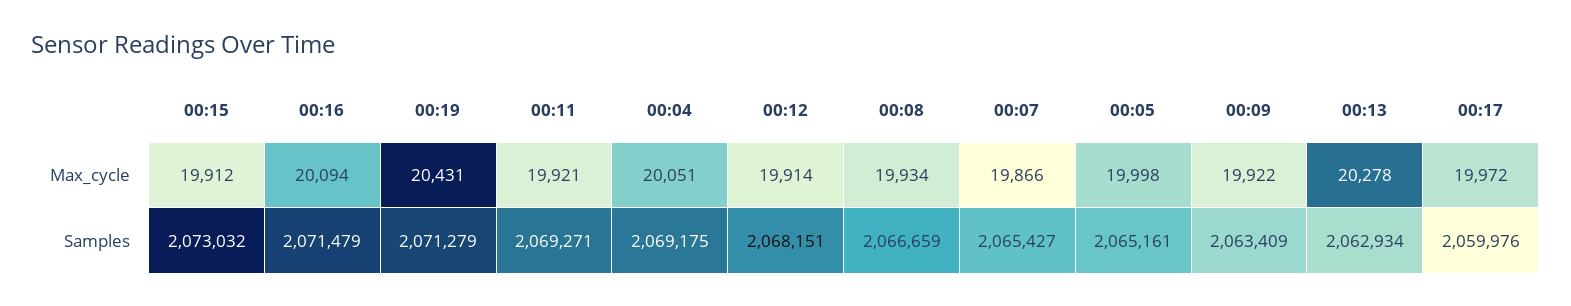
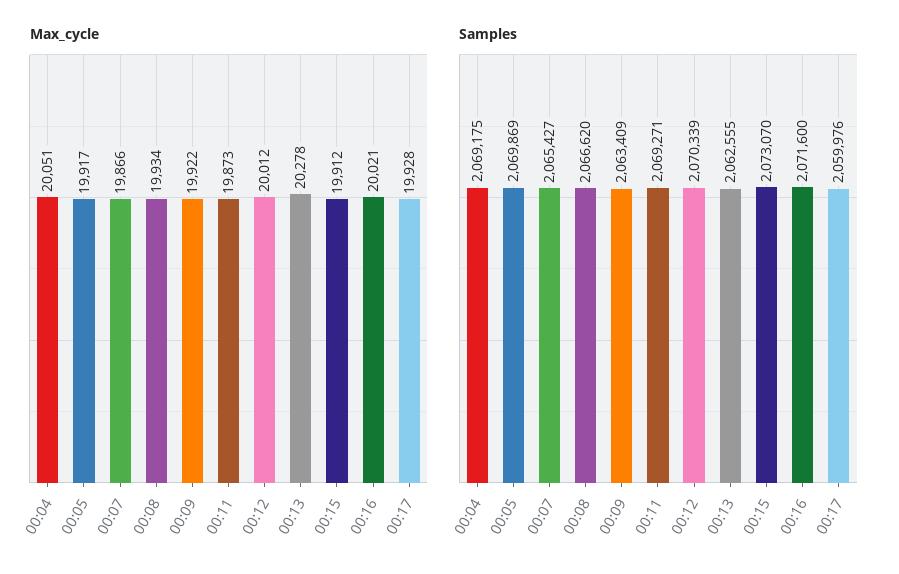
Max_cycle, 00:16: 20094 -> 20021
Max_cycle, 00:19: 20431 -> none
Max_cycle, 00:11: 19921 -> 19873
Max_cycle, 00:12: 19914 -> 20012
Max_cycle, 00:05: 19998 -> 19917
Max_cycle, 00:17: 19972 -> 19928
Samples, 00:15: 2073032 -> 2073070
Samples, 00:16: 2071479 -> 2071600
Samples, 00:19: 2071279 -> none
Samples, 00:12: 2068151 -> 2070339
Samples, 00:08: 2066659 -> 2066620
Samples, 00:05: 2065161 -> 2069869
Samples, 00:13: 2062934 -> 2062555

